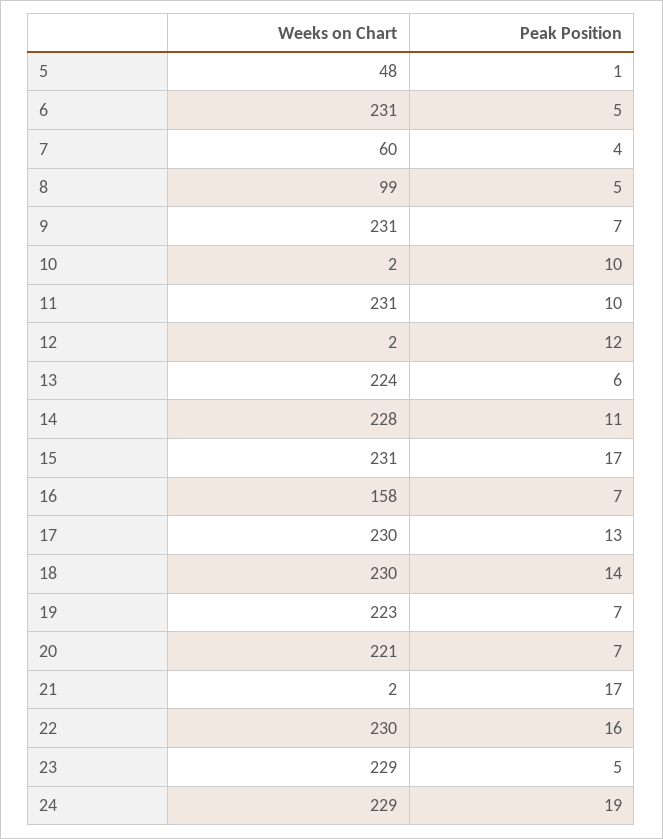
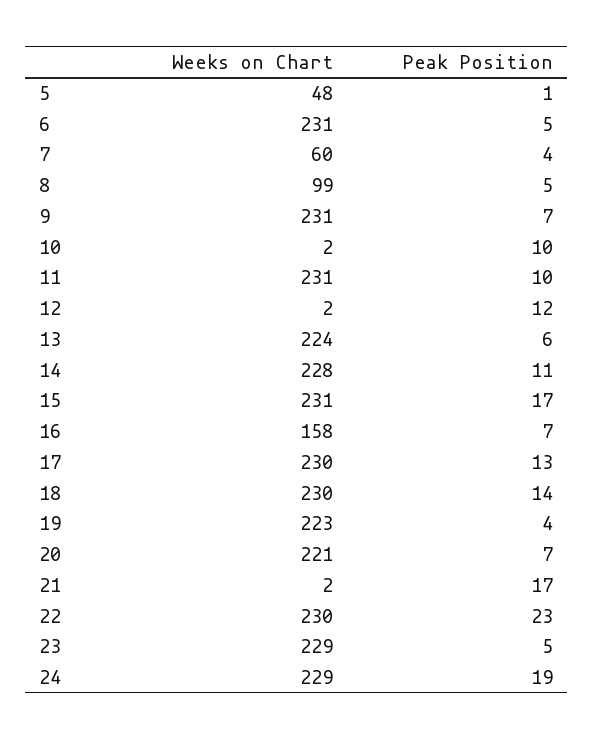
Peak Position, 19: 7 -> 4
Peak Position, 22: 16 -> 23

